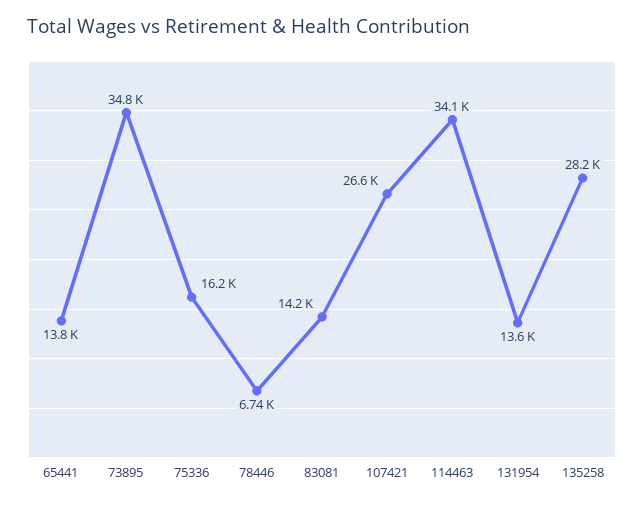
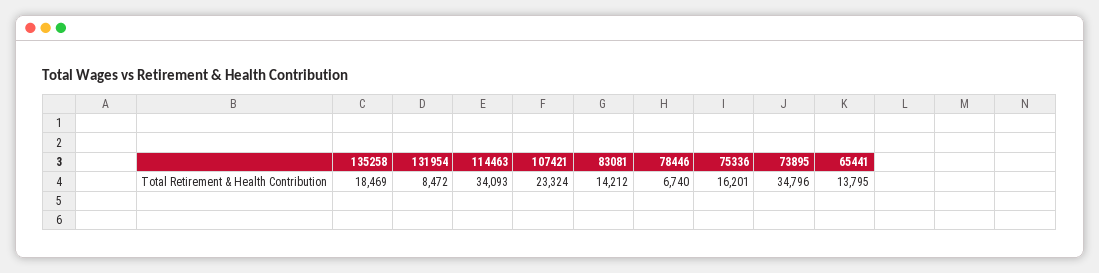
107421: 26600 -> 23324
131954: 13600 -> 8472
135258: 28200 -> 18469

